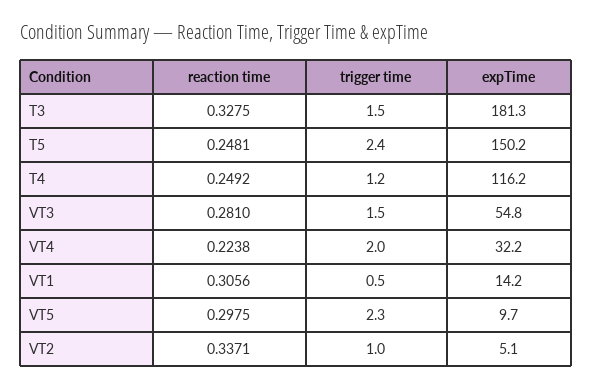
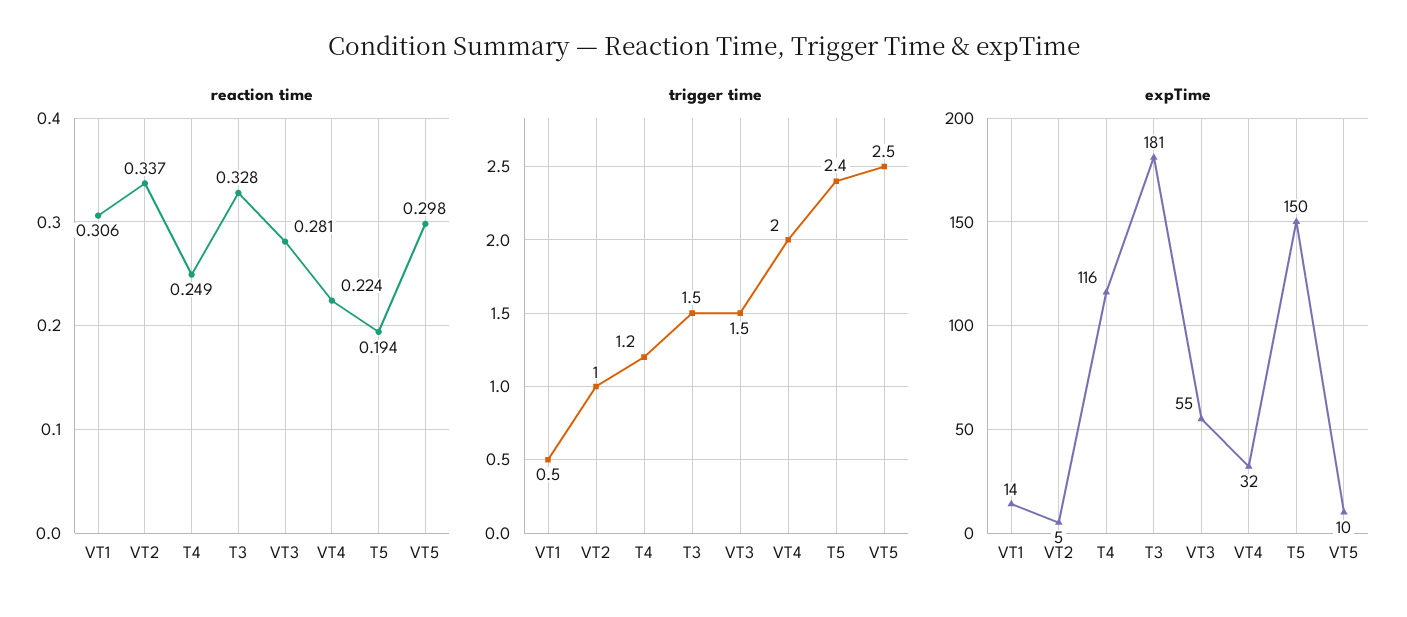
reaction time, T5: 0.2481 -> 0.194
trigger time, VT5: 2.3 -> 2.5

